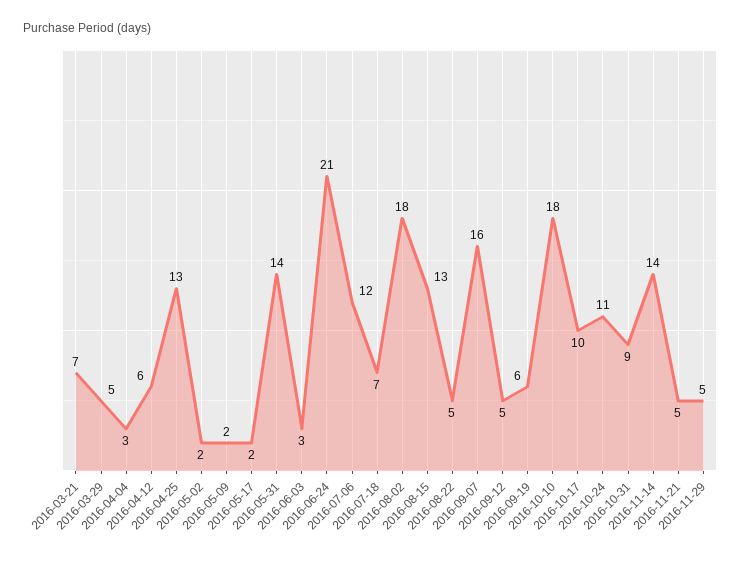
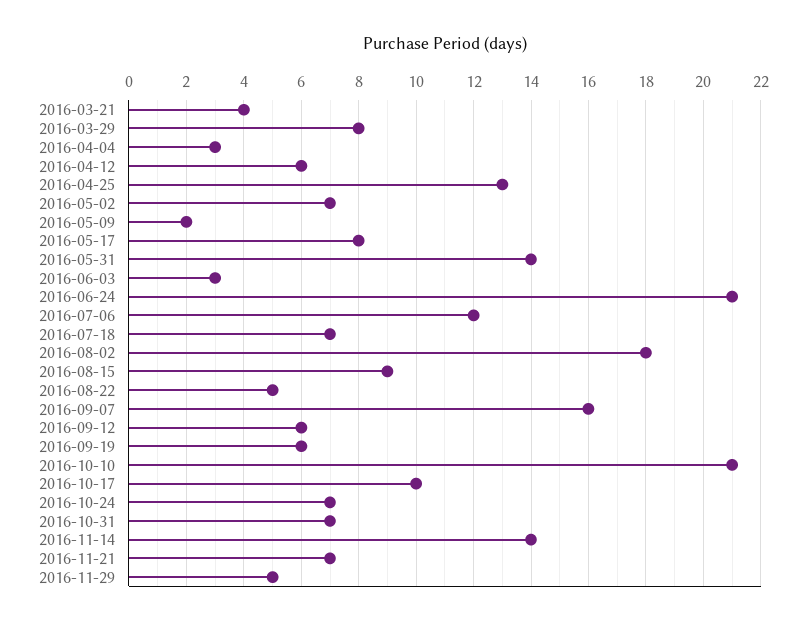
2016-03-21: 7 -> 4
2016-03-29: 5 -> 8
2016-05-02: 2 -> 7
2016-05-17: 2 -> 8
2016-08-15: 13 -> 9
2016-09-12: 5 -> 6
2016-10-10: 18 -> 21
2016-10-24: 11 -> 7
2016-10-31: 9 -> 7
2016-11-21: 5 -> 7

